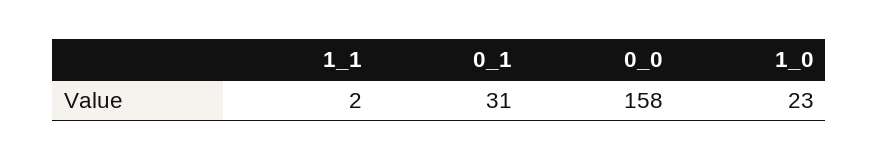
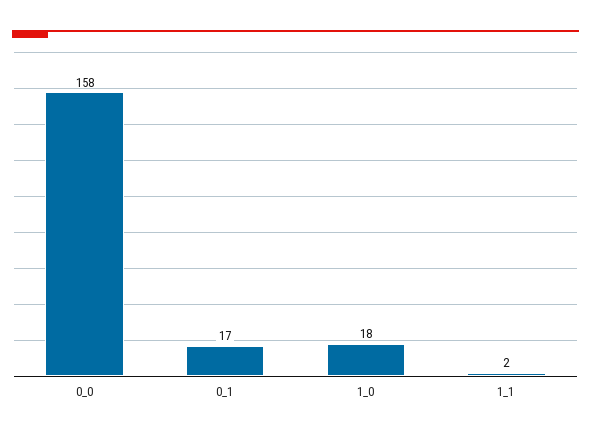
0_1: 31 -> 17
1_0: 23 -> 18

